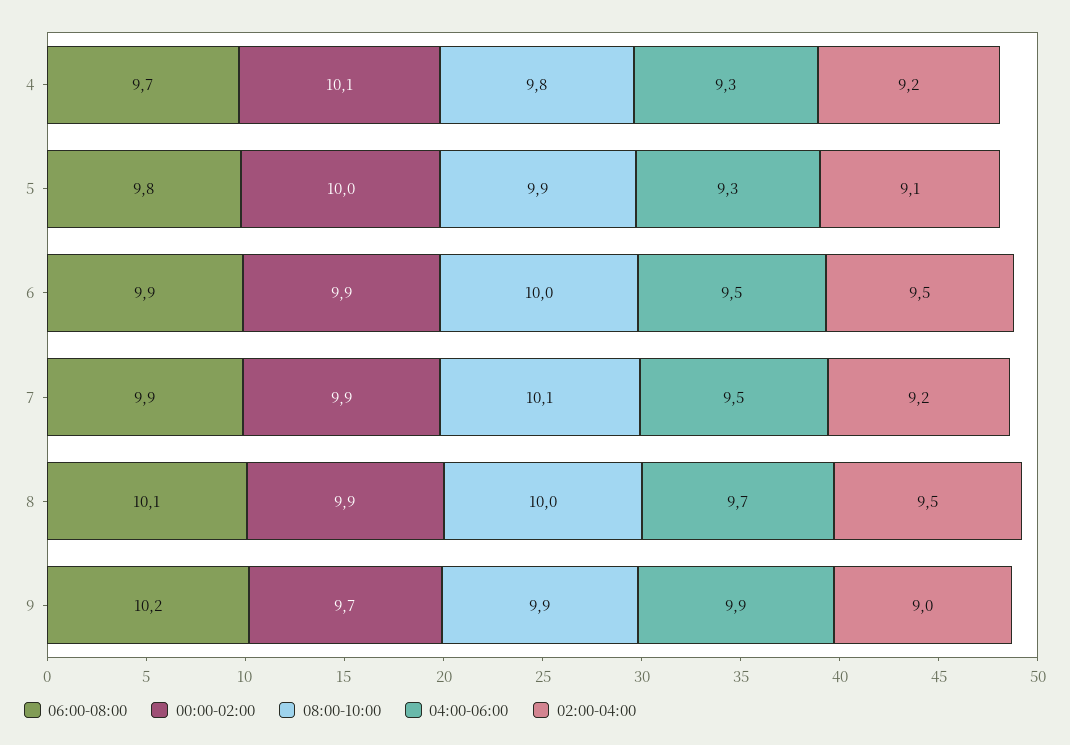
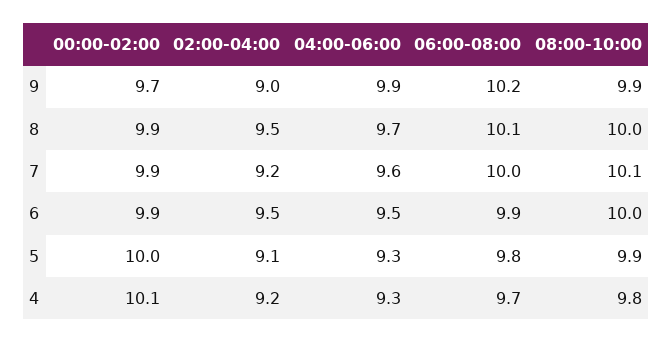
06:00-08:00, 7: 9.9 -> 10
04:00-06:00, 7: 9.5 -> 9.6

